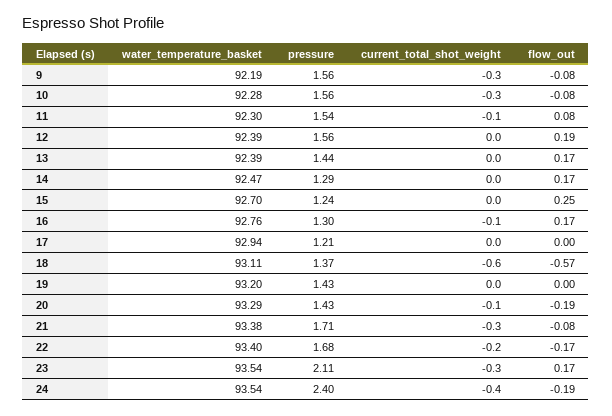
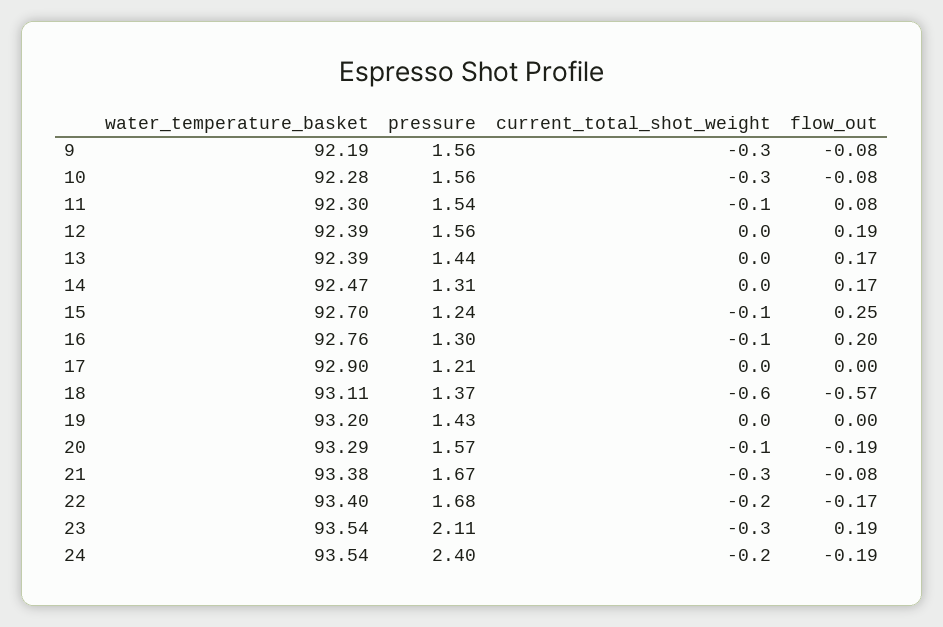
pressure, 14: 1.29 -> 1.31
current_total_shot_weight, 15: 0 -> -0.1
flow_out, 16: 0.17 -> 0.2
water_temperature_basket, 17: 92.94 -> 92.9
pressure, 20: 1.43 -> 1.57
pressure, 21: 1.71 -> 1.67
flow_out, 23: 0.17 -> 0.19
current_total_shot_weight, 24: -0.4 -> -0.2

